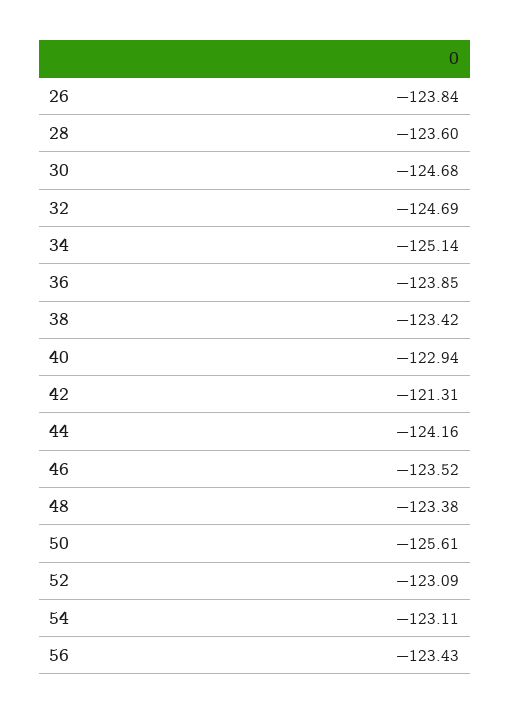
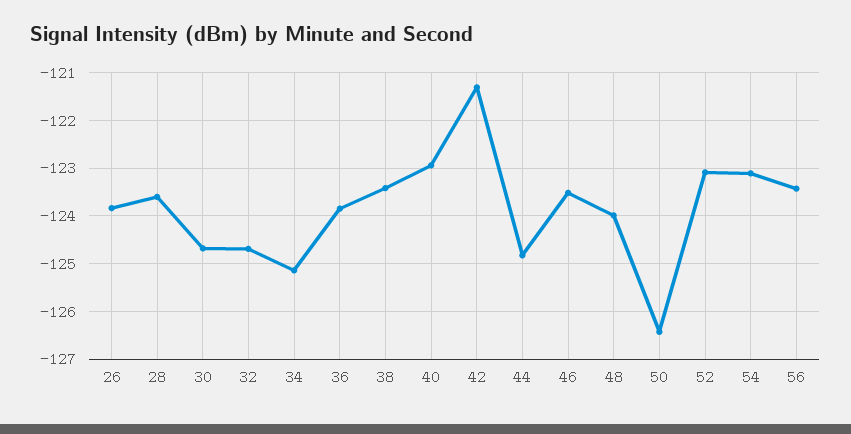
44: -124.16 -> -124.8
48: -123.38 -> -124
50: -125.61 -> -126.4

